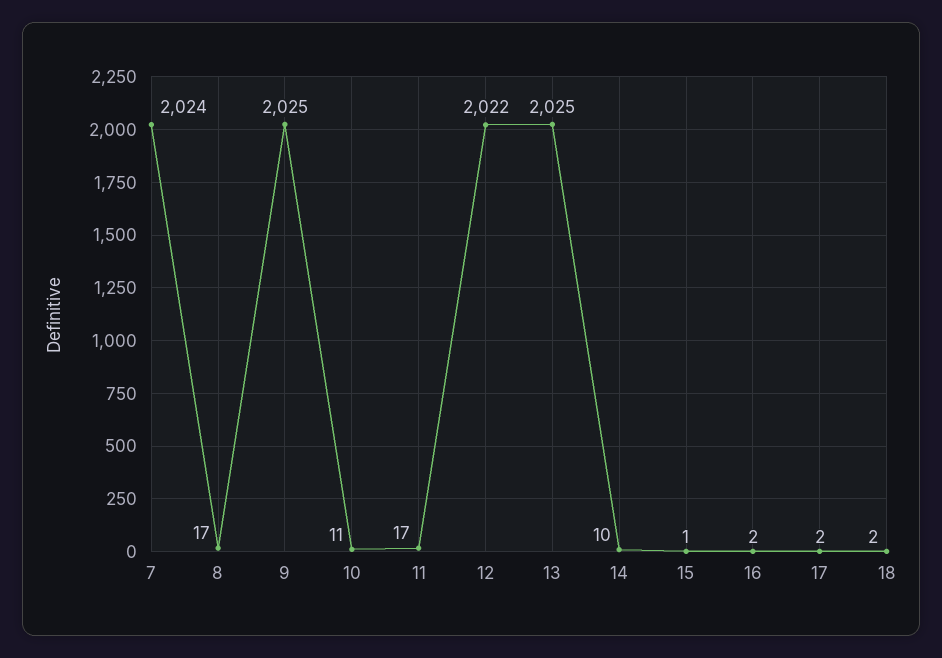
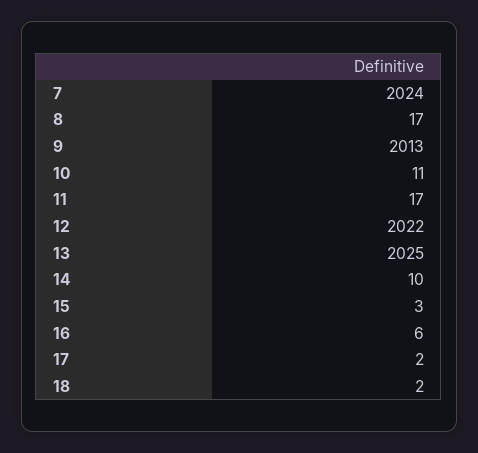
9: 2025 -> 2013
15: 1 -> 3
16: 2 -> 6

